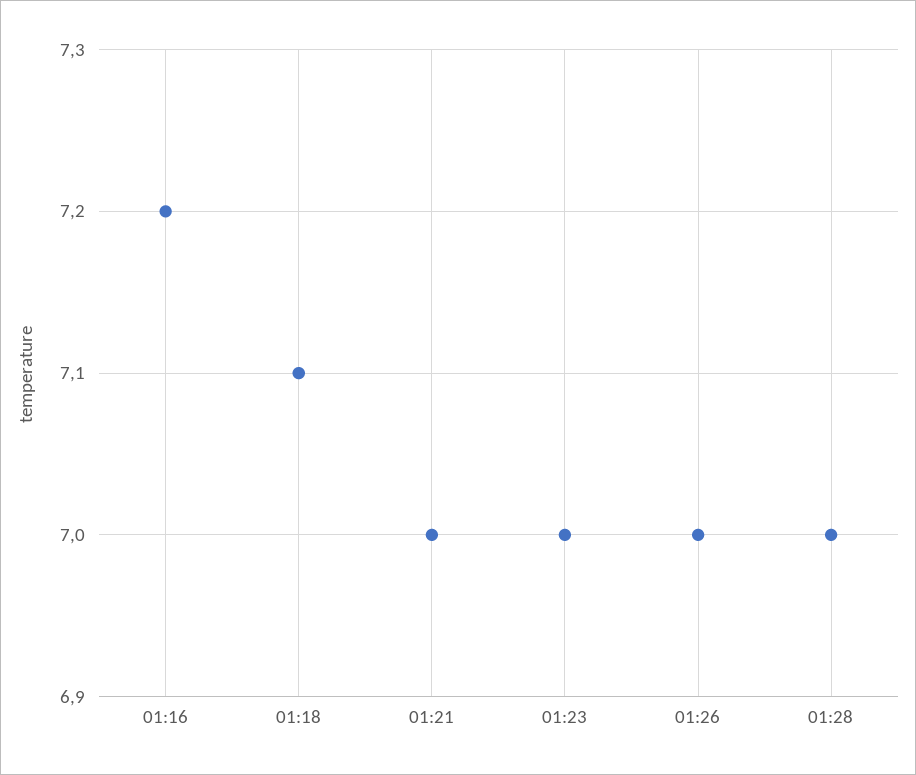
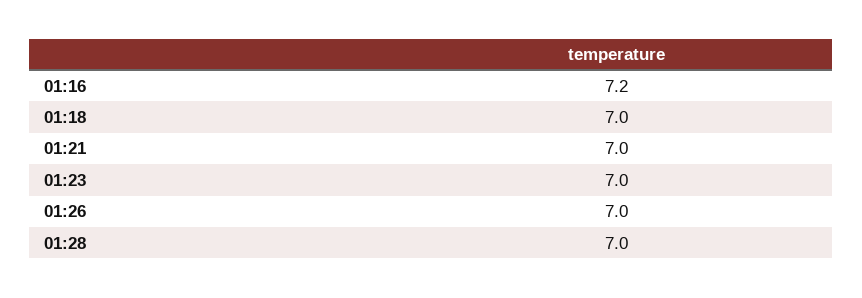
01:18: 7.1 -> 7

